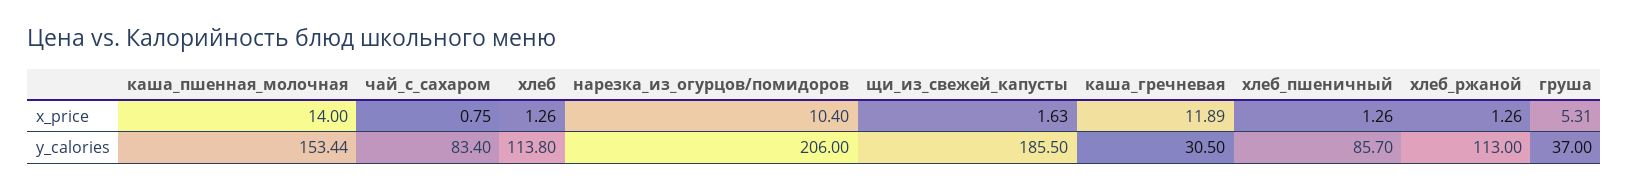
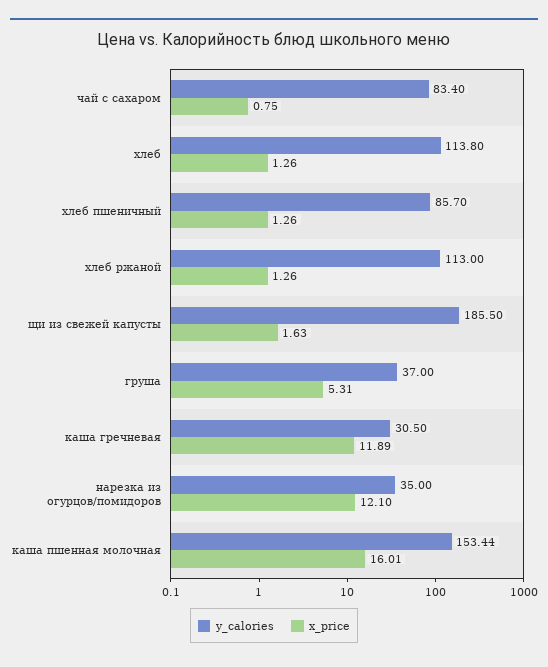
x_price, каша_пшенная_молочная: 14 -> 16.01
x_price, нарезка_из_огурцов/помидоров: 10.4 -> 12.1
y_calories, нарезка_из_огурцов/помидоров: 206 -> 35

